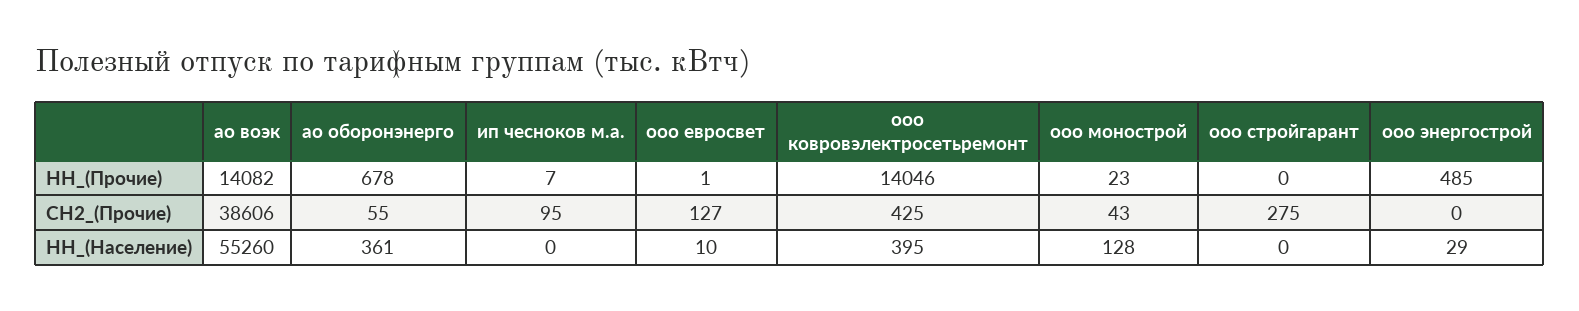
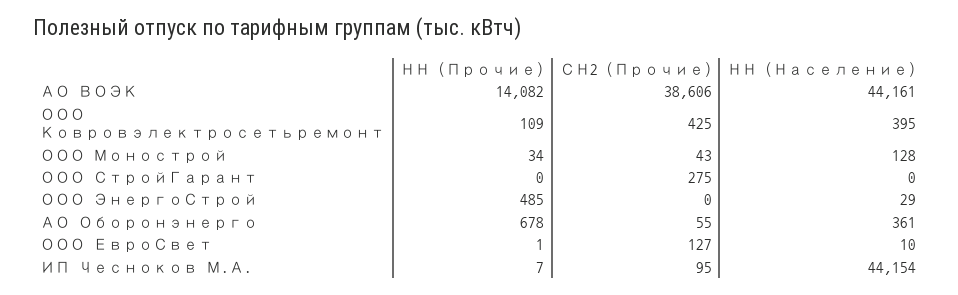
ооо ковровэлектросетьремонт, НН_(Прочие): 14046 -> 109
ооо монострой, НН_(Прочие): 23 -> 34
ао воэк, НН_(Население): 55260 -> 44161
ип чесноков м.а., НН_(Население): 0 -> 44154

